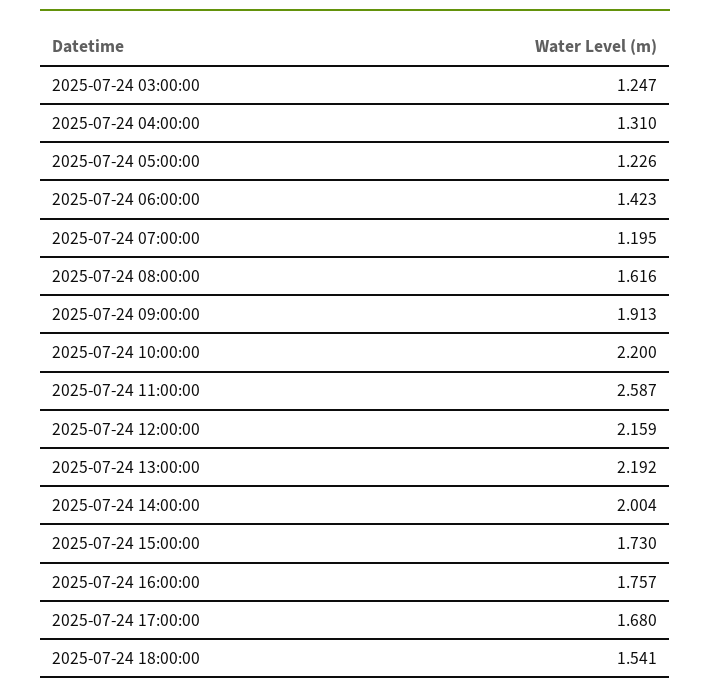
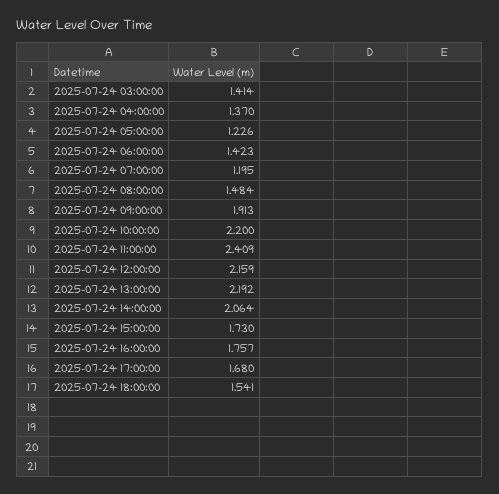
2025-07-24 03:00:00: 1.247 -> 1.414
2025-07-24 04:00:00: 1.31 -> 1.37
2025-07-24 08:00:00: 1.616 -> 1.484
2025-07-24 11:00:00: 2.587 -> 2.409
2025-07-24 14:00:00: 2.004 -> 2.064

